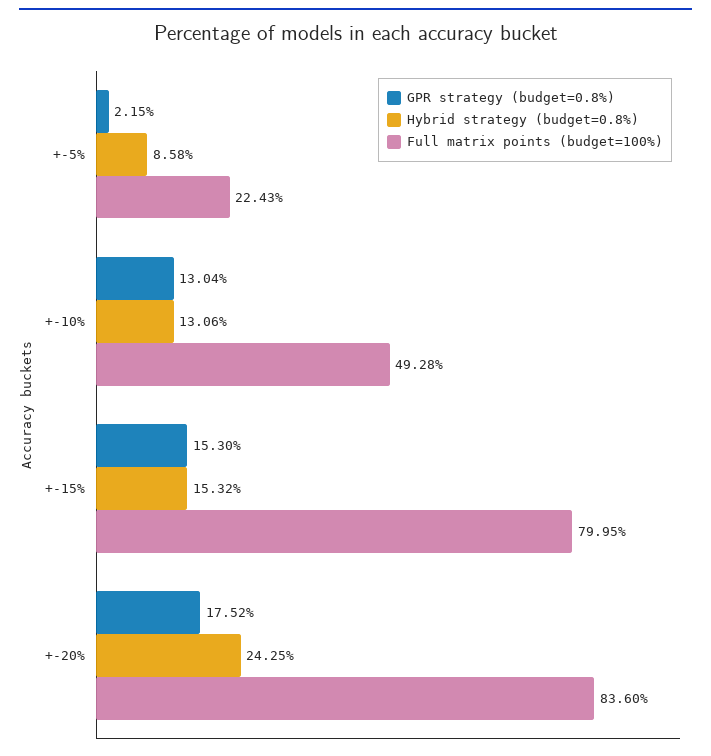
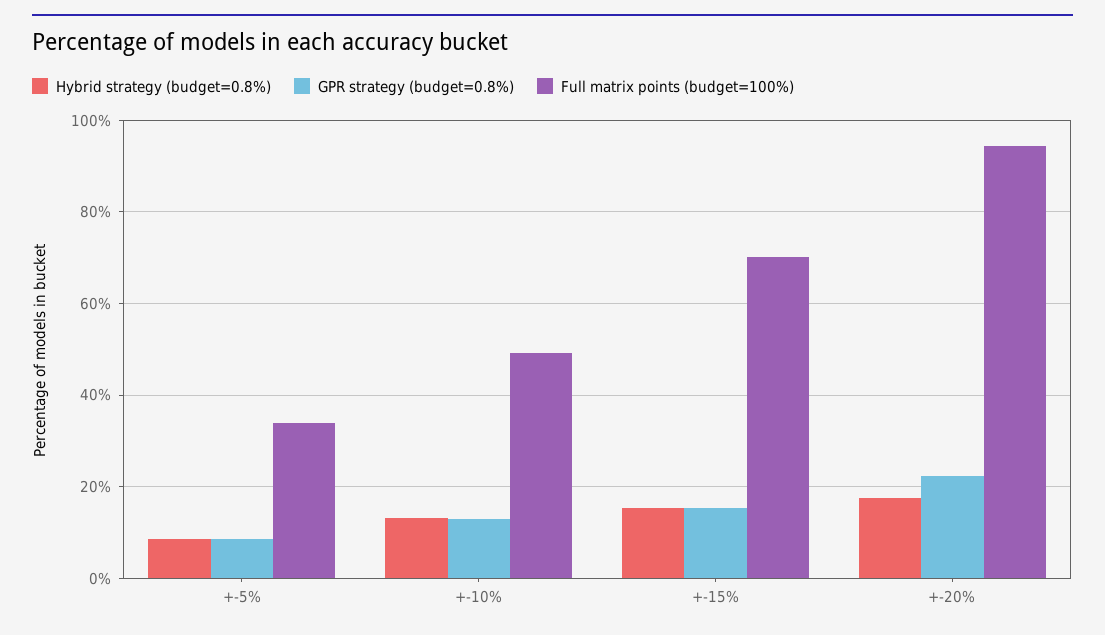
GPR strategy (budget=0.8%), +-5%: 2.15 -> 8
Full matrix points (budget=100%), +-5%: 22.43 -> 34
Full matrix points (budget=100%), +-15%: 79.95 -> 70
GPR strategy (budget=0.8%), +-20%: 17.52 -> 22
Hybrid strategy (budget=0.8%), +-20%: 24.25 -> 18
Full matrix points (budget=100%), +-20%: 83.6 -> 94

